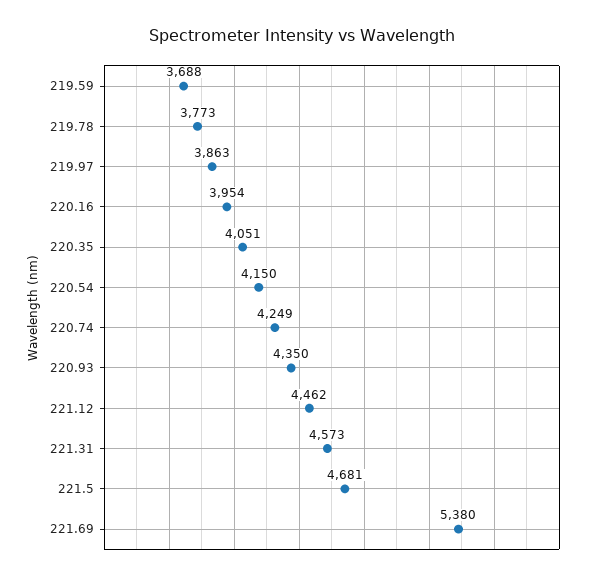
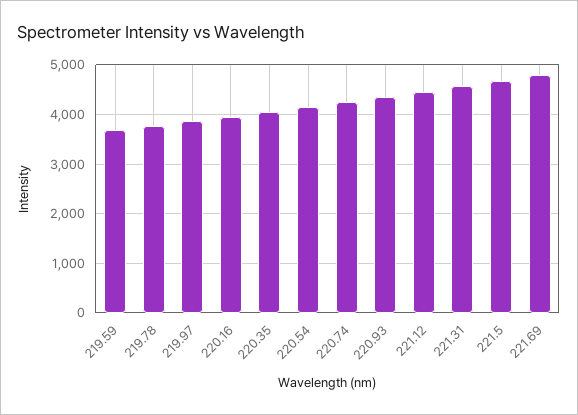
221.69: 5380 -> 4800

